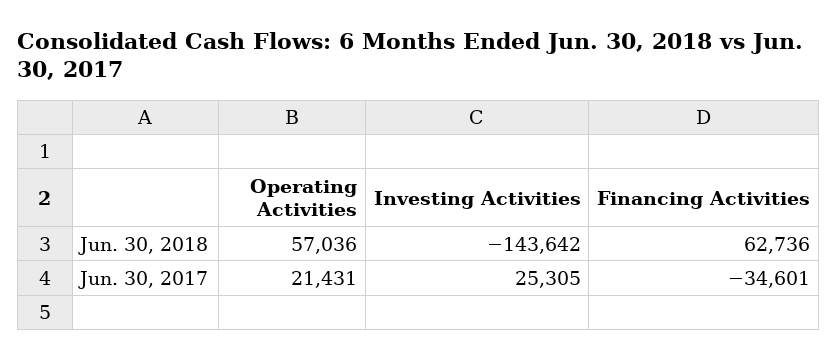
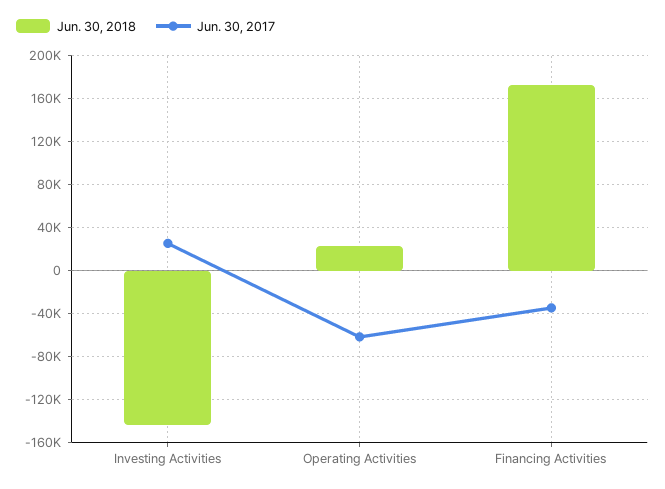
Jun. 30, 2018, Operating Activities: 57036 -> 20000
Jun. 30, 2018, Financing Activities: 62736 -> 170000
Jun. 30, 2017, Operating Activities: 21431 -> -60000

